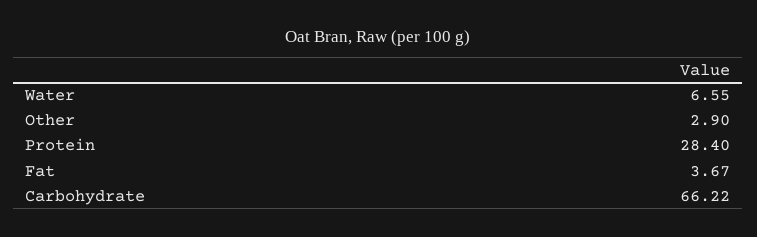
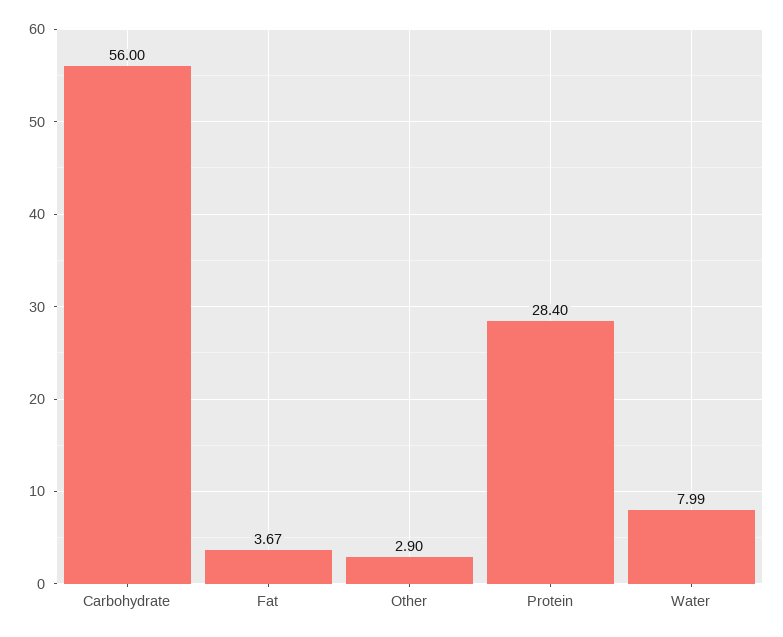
Water: 6.55 -> 7.99
Carbohydrate: 66.22 -> 56

